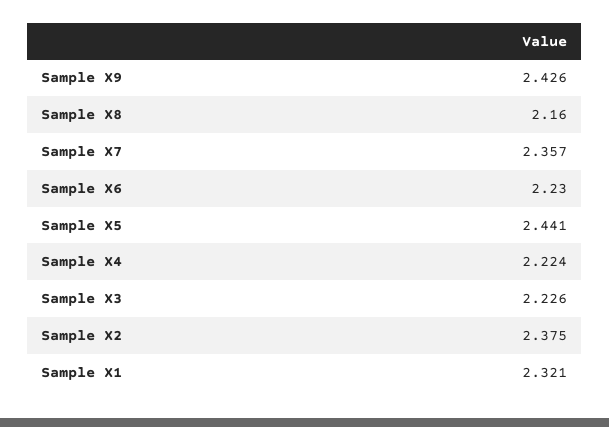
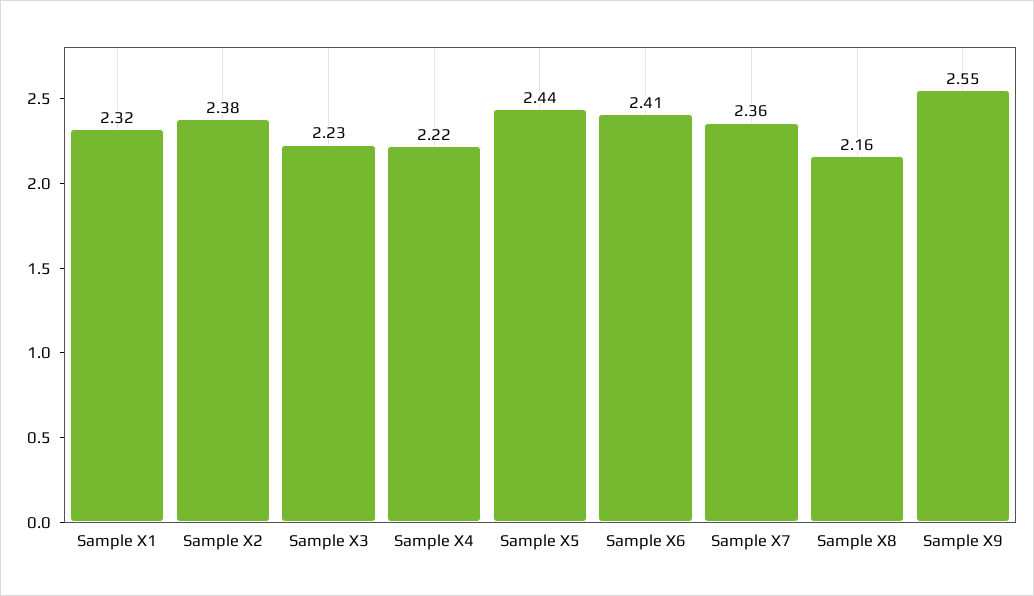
Sample X9: 2.426 -> 2.55
Sample X6: 2.23 -> 2.41

